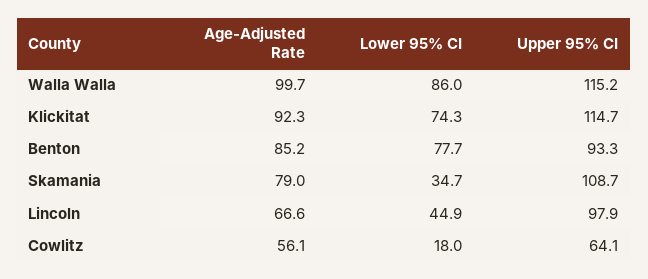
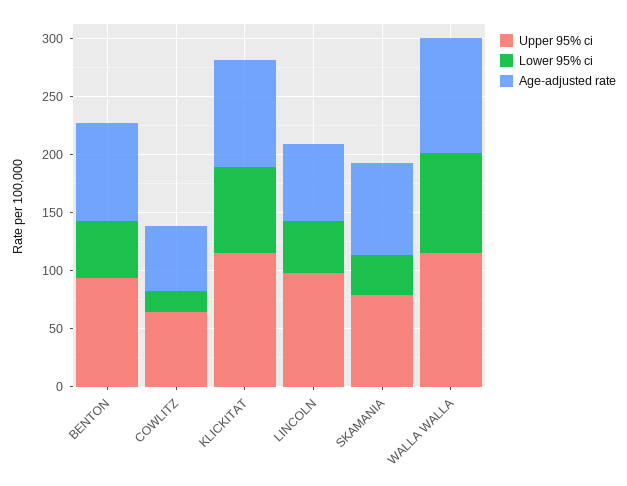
Lower 95% CI, Benton: 77.7 -> 50
Upper 95% CI, Skamania: 108.7 -> 80

